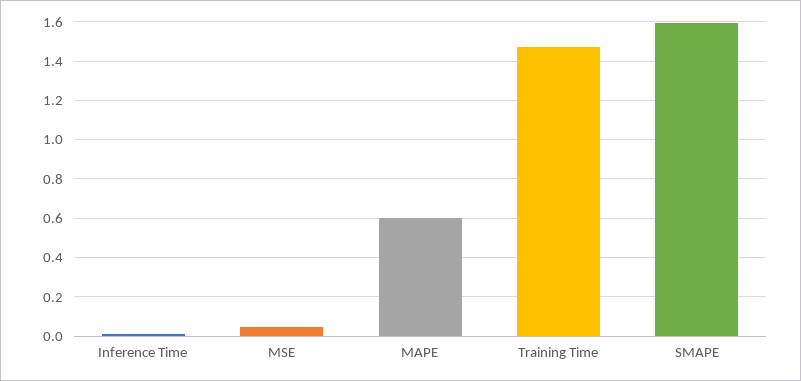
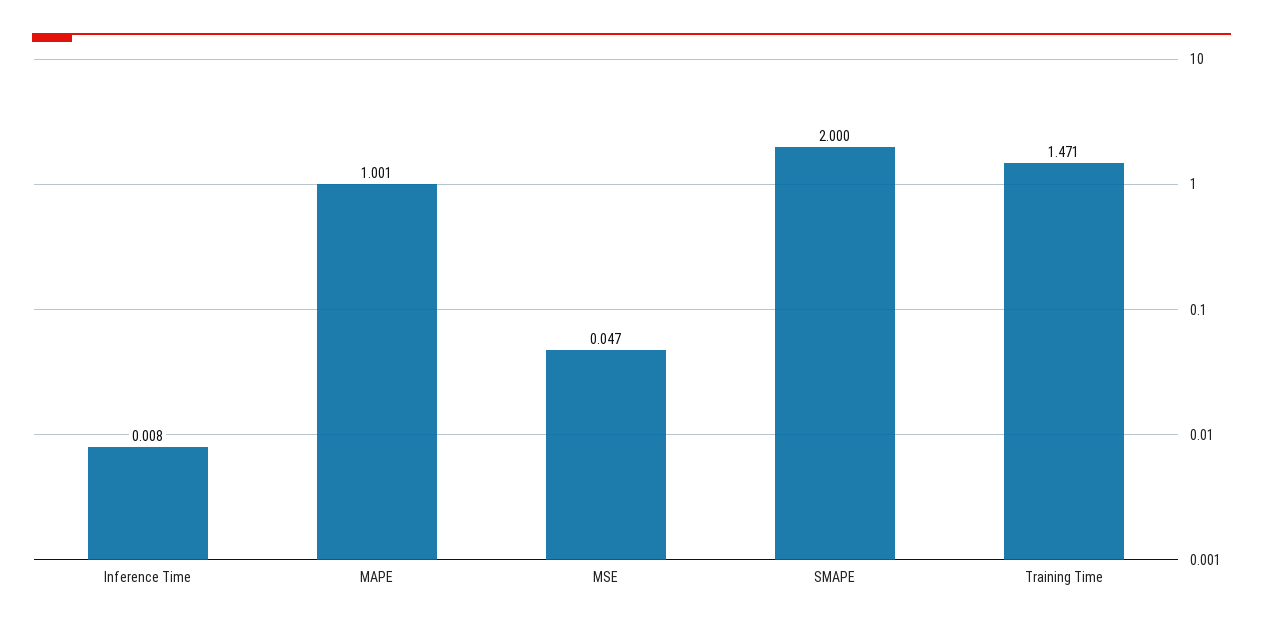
MAPE: 0.6 -> 1.001
SMAPE: 1.6 -> 2

